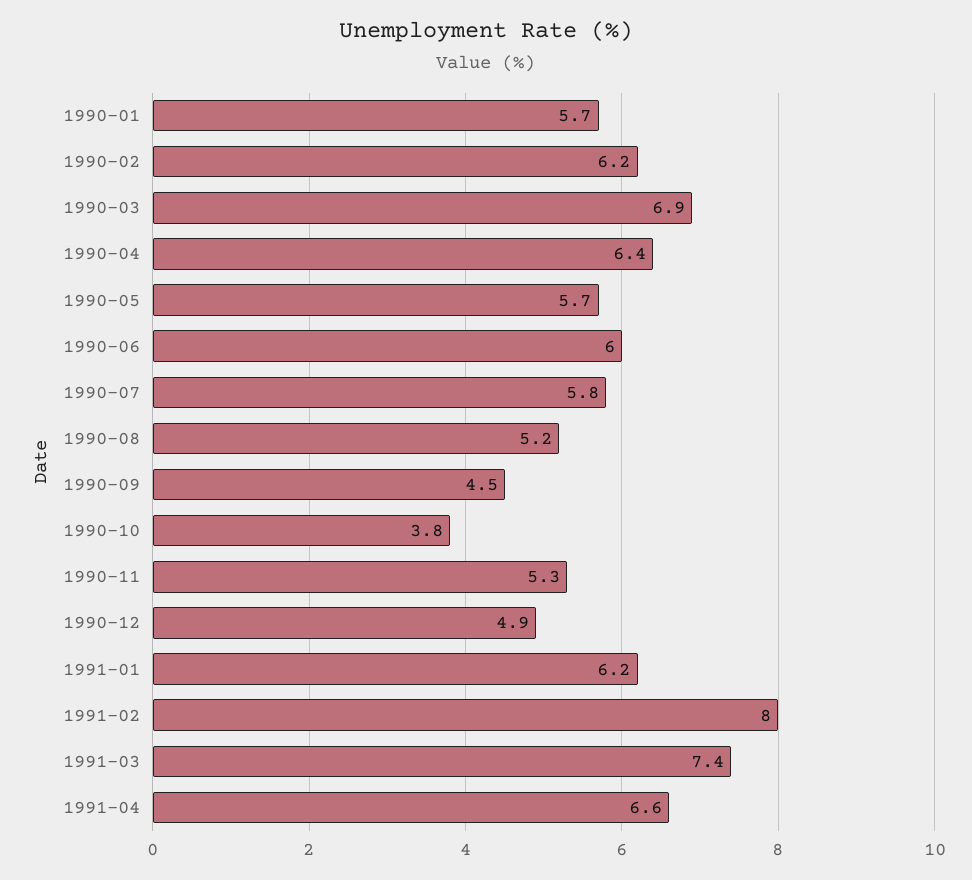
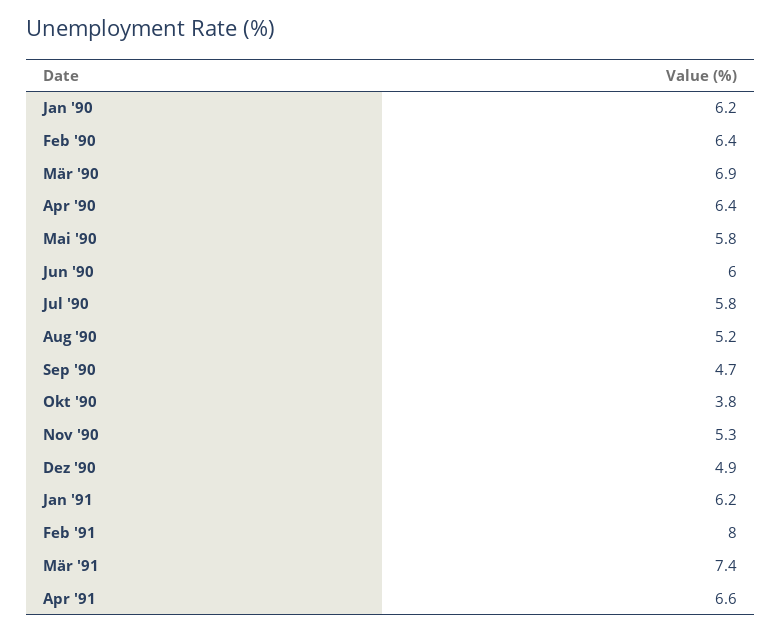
1990-01: 5.7 -> 6.2
1990-02: 6.2 -> 6.4
1990-05: 5.7 -> 5.8
1990-09: 4.5 -> 4.7

